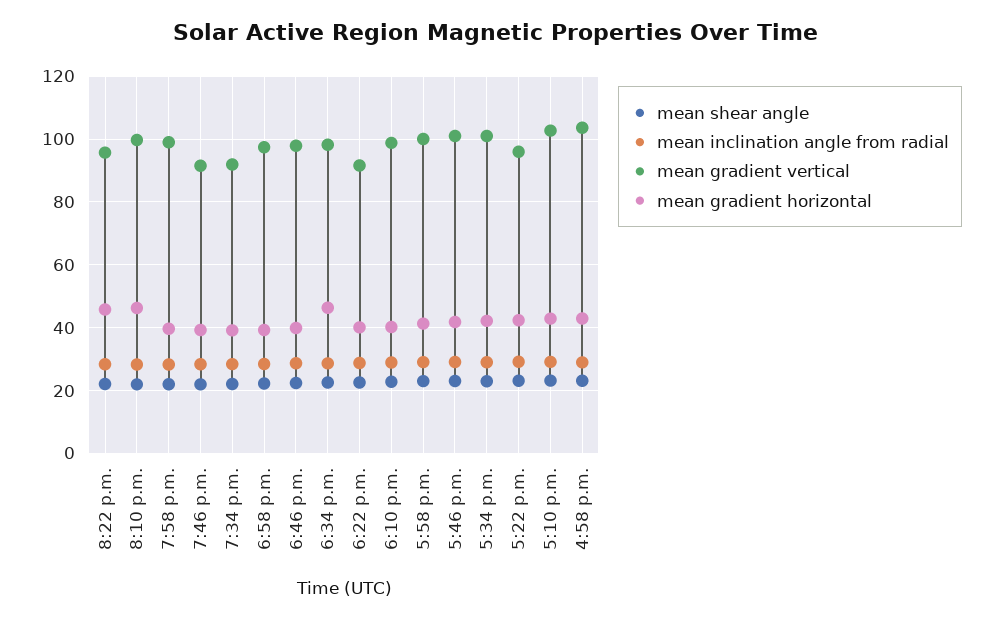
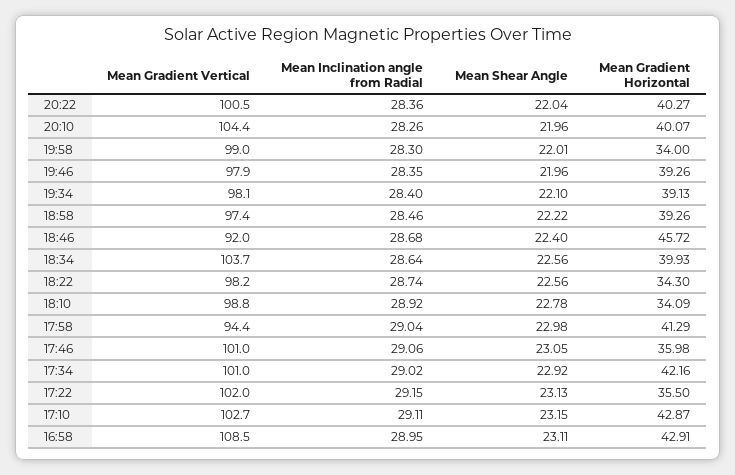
mean gradient vertical, 8:22 p.m.: 96 -> 100.5
mean gradient horizontal, 8:22 p.m.: 46 -> 40.27
mean gradient vertical, 8:10 p.m.: 100 -> 104.4
mean gradient horizontal, 8:10 p.m.: 46 -> 40.07
mean gradient horizontal, 7:58 p.m.: 40 -> 34
mean gradient vertical, 7:46 p.m.: 92 -> 97.9
mean gradient vertical, 7:34 p.m.: 92 -> 98.1
mean gradient vertical, 6:46 p.m.: 98 -> 92
mean gradient horizontal, 6:46 p.m.: 40 -> 45.72
mean gradient vertical, 6:34 p.m.: 98 -> 103.7
mean gradient horizontal, 6:34 p.m.: 46 -> 39.93
mean gradient vertical, 6:22 p.m.: 92 -> 98.2
mean gradient horizontal, 6:22 p.m.: 40 -> 34.3
mean gradient horizontal, 6:10 p.m.: 40 -> 34.09
mean gradient vertical, 5:58 p.m.: 100 -> 94.4
mean gradient horizontal, 5:46 p.m.: 42 -> 35.98
mean gradient vertical, 5:22 p.m.: 96 -> 102
mean gradient horizontal, 5:22 p.m.: 42 -> 35.5
mean gradient vertical, 4:58 p.m.: 104 -> 108.5

